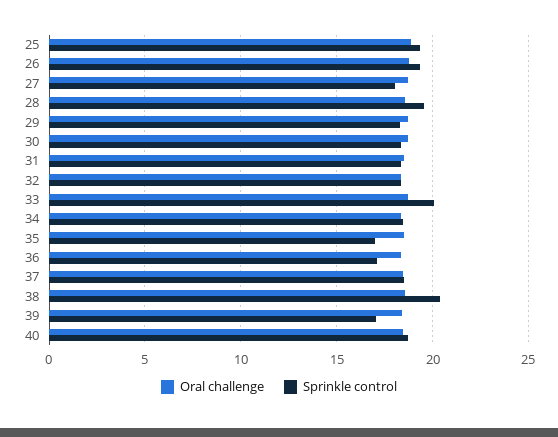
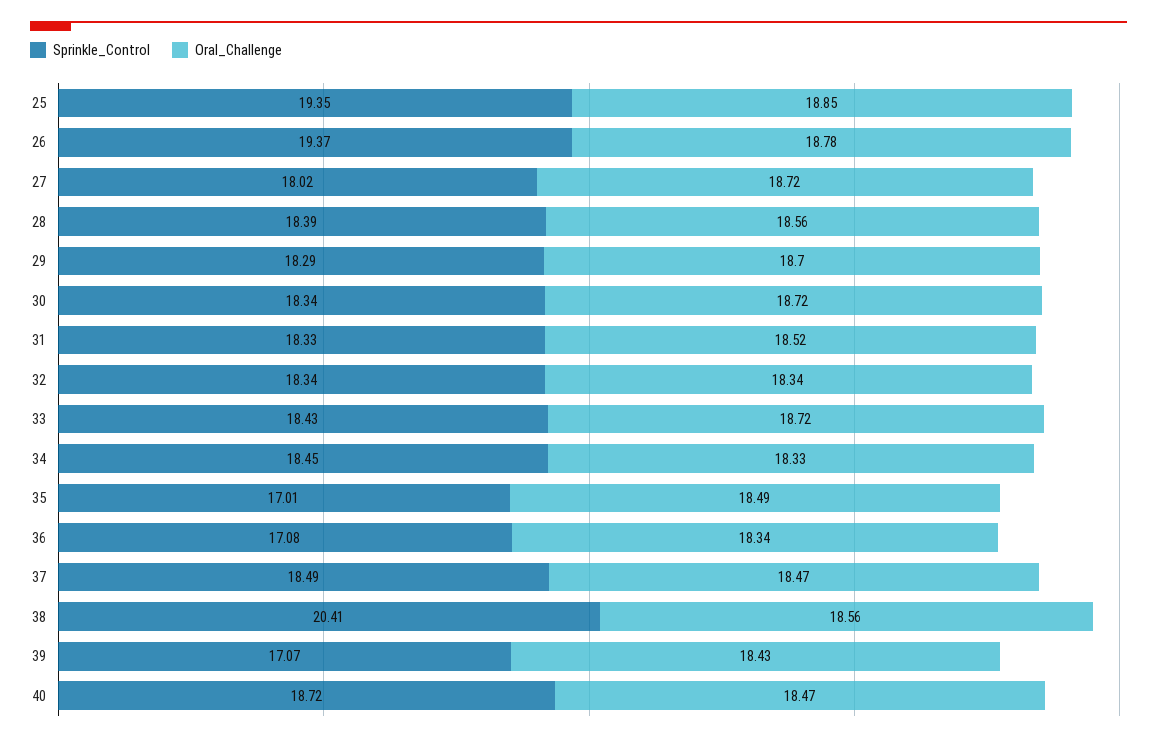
Sprinkle control, 28: 19.5 -> 18.39
Sprinkle control, 33: 20 -> 18.43

